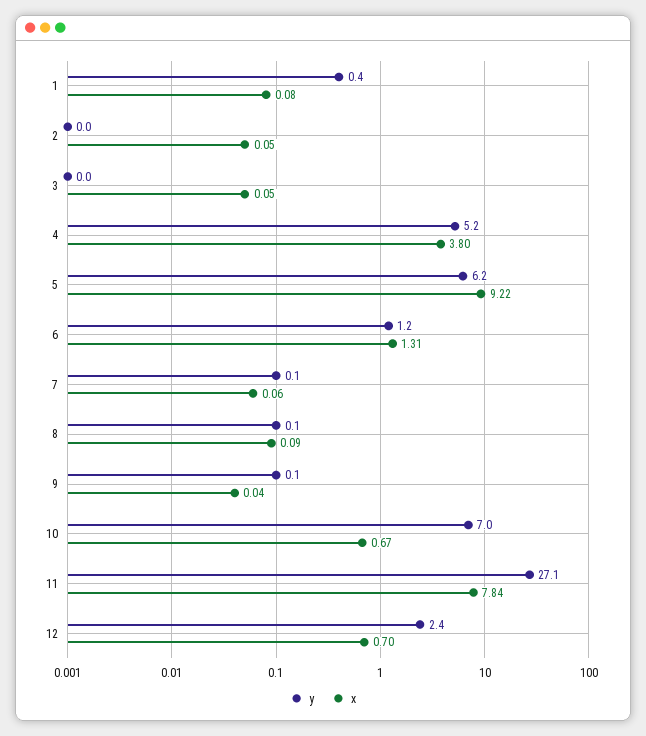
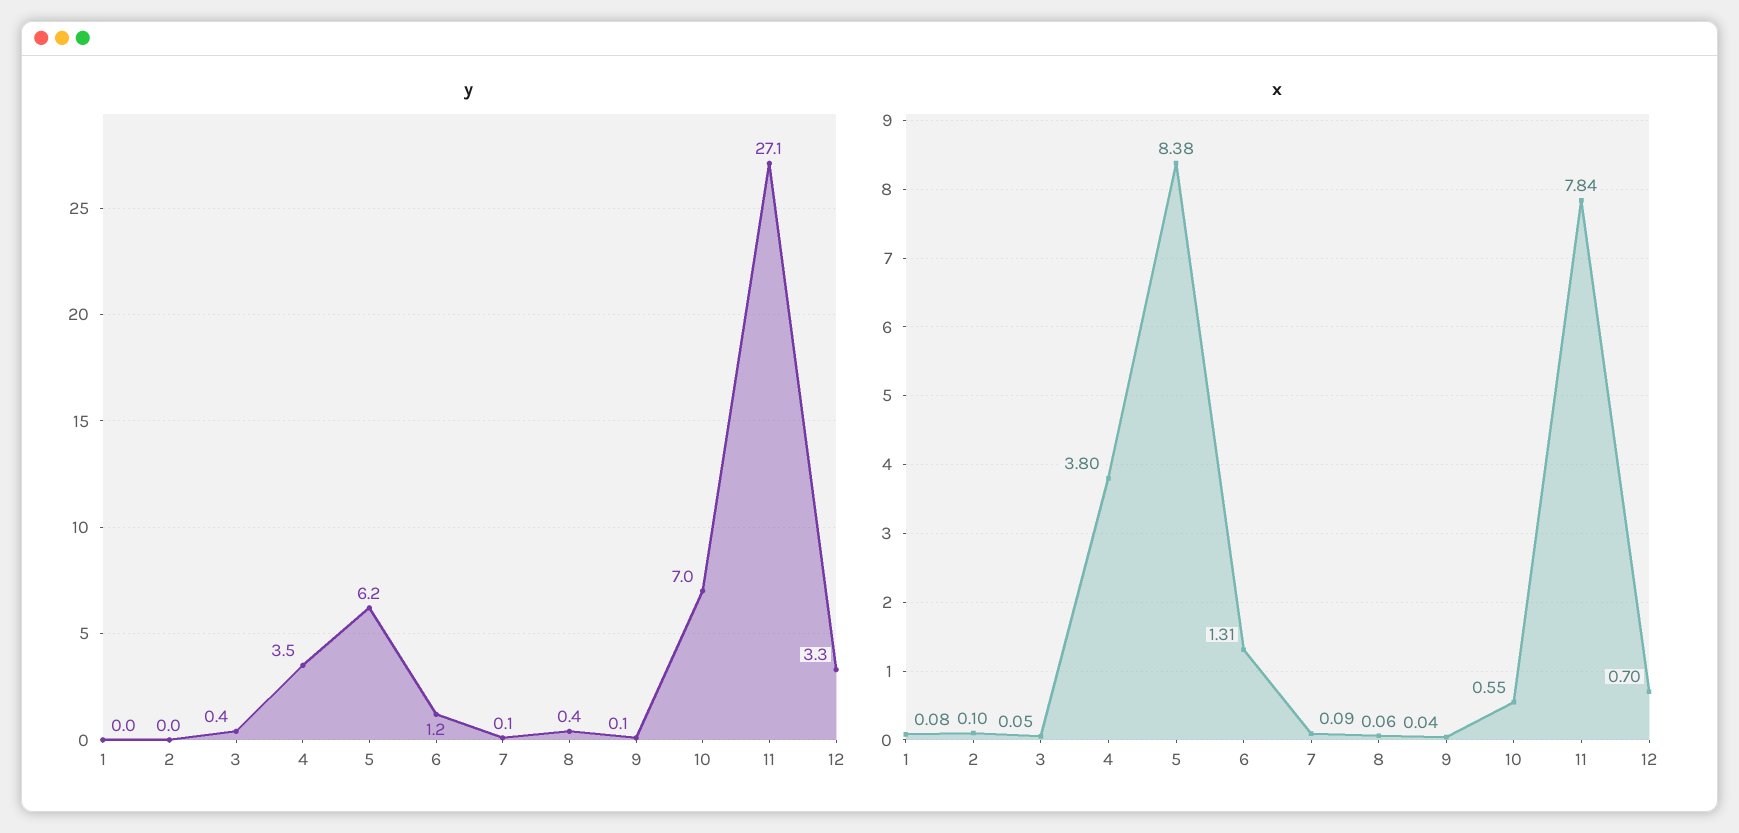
y, 1: 0.4 -> 0
x, 2: 0.05 -> 0.1
y, 3: 0 -> 0.4
y, 4: 5.2 -> 3.5
x, 5: 9.22 -> 8.38
x, 7: 0.06 -> 0.09
y, 8: 0.1 -> 0.4
x, 8: 0.09 -> 0.06
x, 10: 0.67 -> 0.55
y, 12: 2.4 -> 3.3

